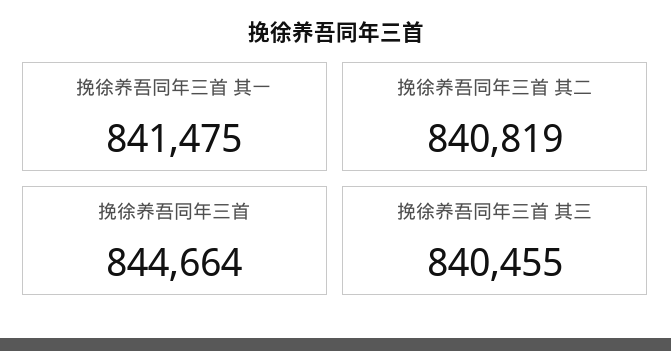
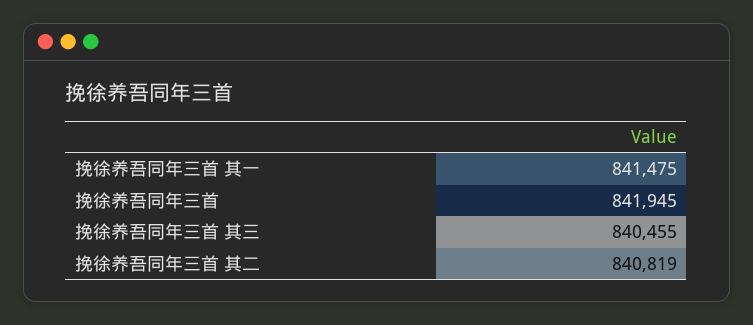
挽徐养吾同年三首: 844664 -> 841945

